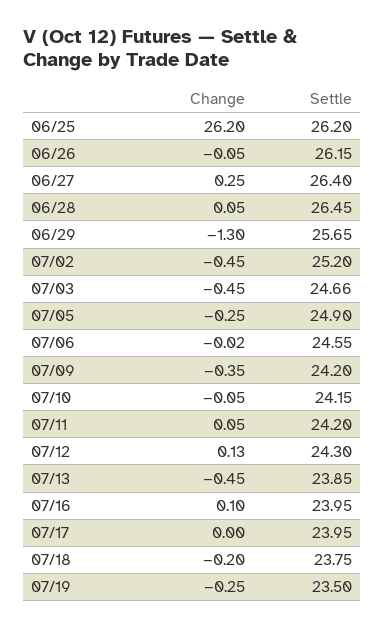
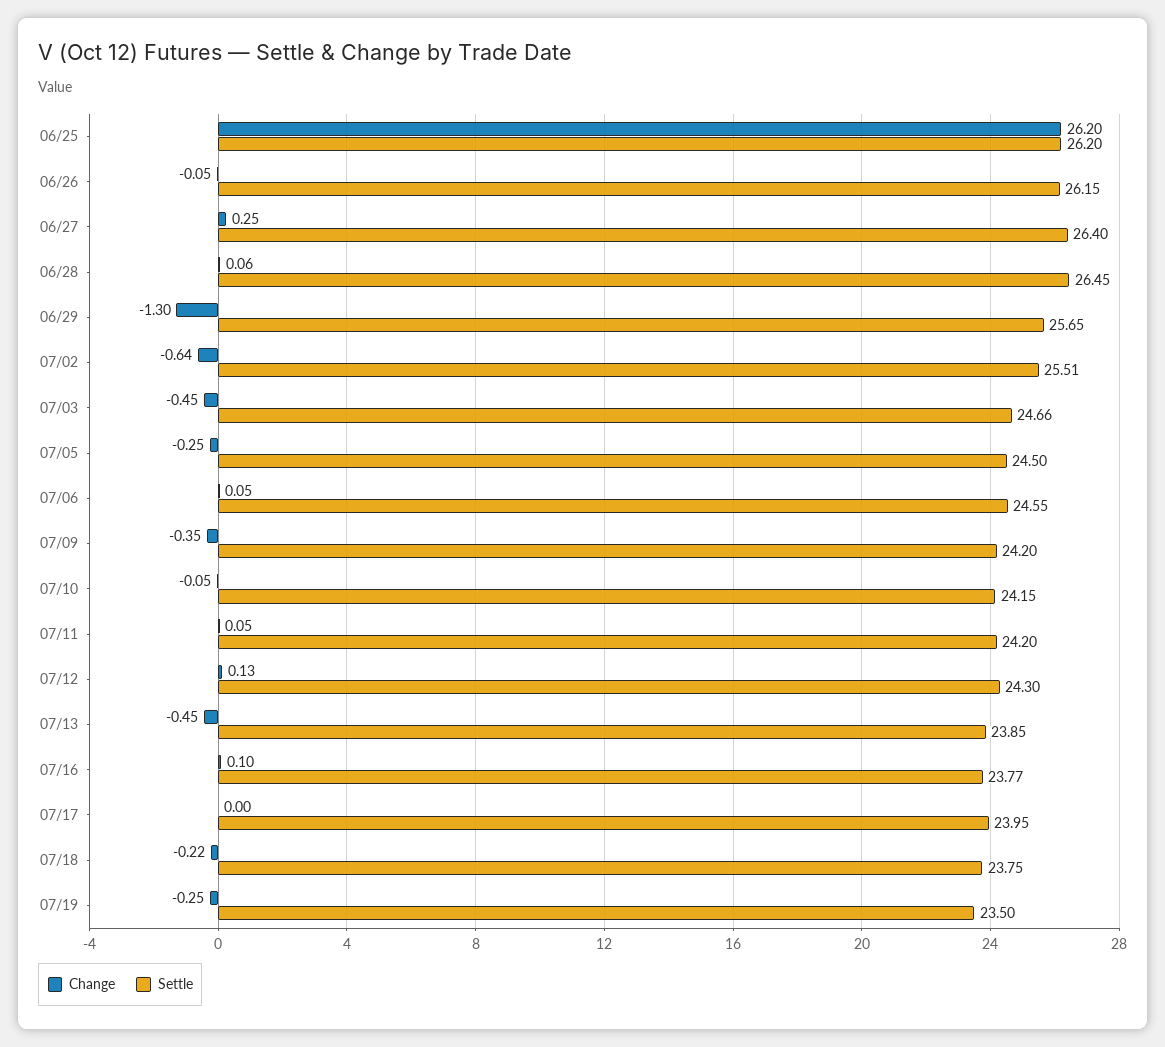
Change, 06/28: 0.05 -> 0.06
Change, 07/02: -0.45 -> -0.64
Settle, 07/02: 25.2 -> 25.51
Settle, 07/05: 24.9 -> 24.5
Change, 07/06: -0.02 -> 0.05
Settle, 07/16: 23.95 -> 23.77
Change, 07/18: -0.2 -> -0.22

